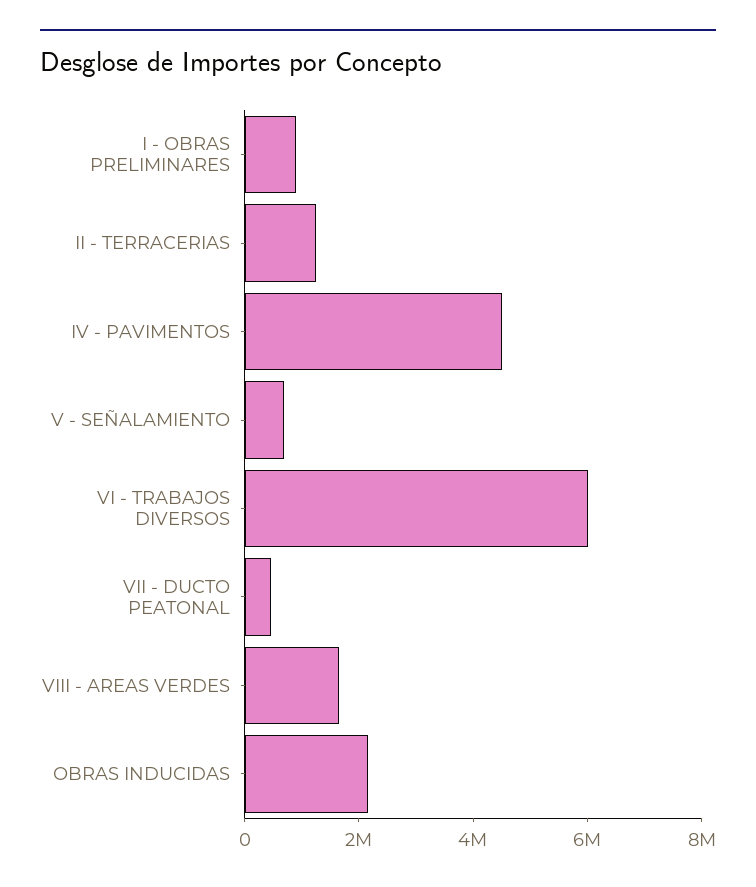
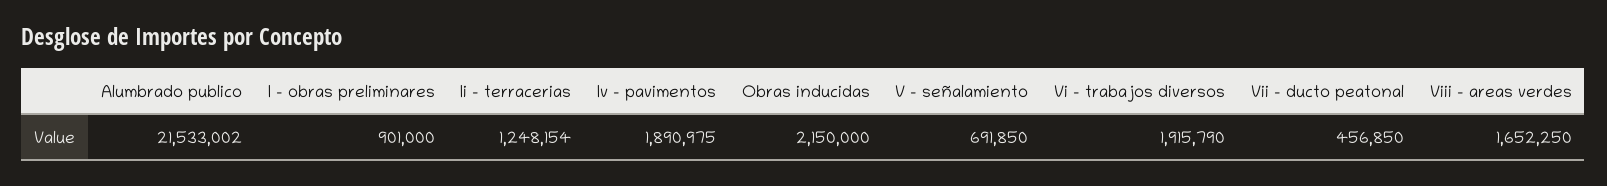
IV - PAVIMENTOS: 4500000 -> 1890975
VI - TRABAJOS DIVERSOS: 6000000 -> 1915790
Alumbrado publico: none -> 21533002

